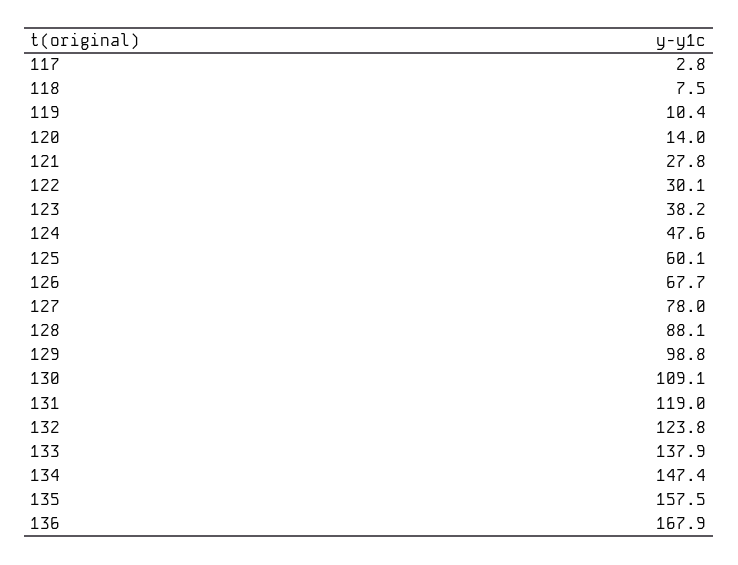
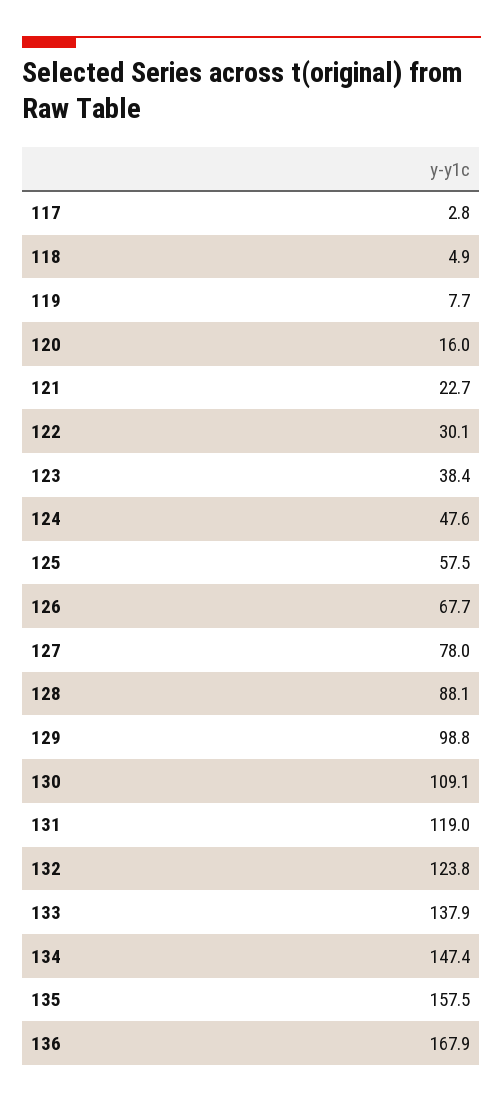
118: 7.5 -> 4.9
119: 10.4 -> 7.7
120: 14 -> 16
121: 27.8 -> 22.7
123: 38.2 -> 38.4
125: 60.1 -> 57.5

